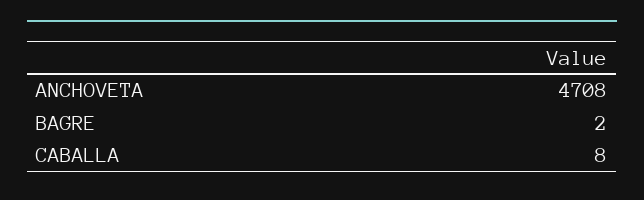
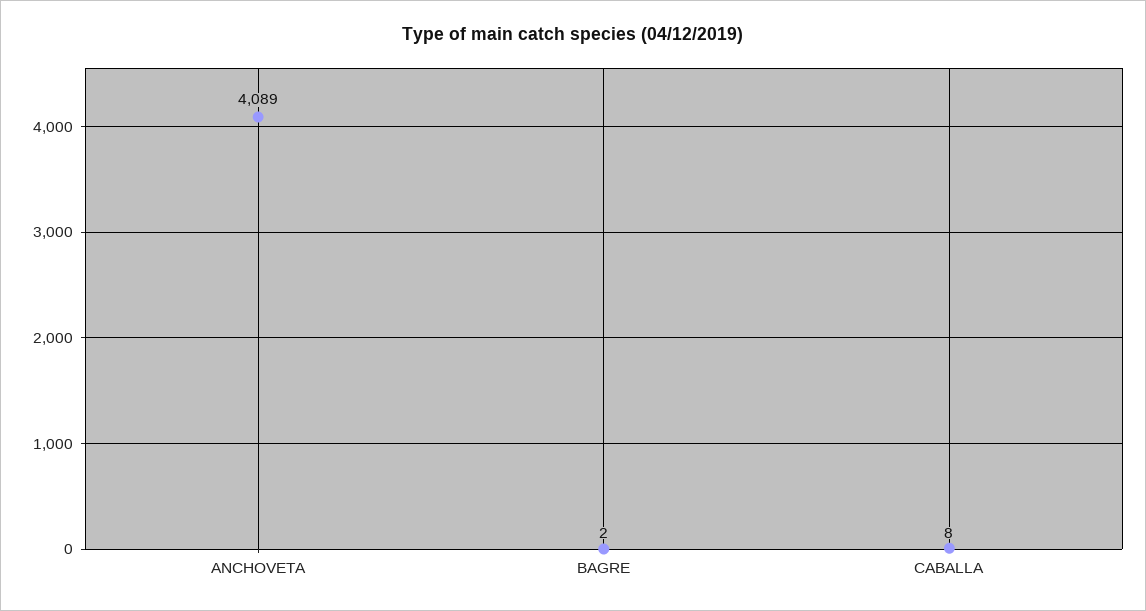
ANCHOVETA: 4708 -> 4089

